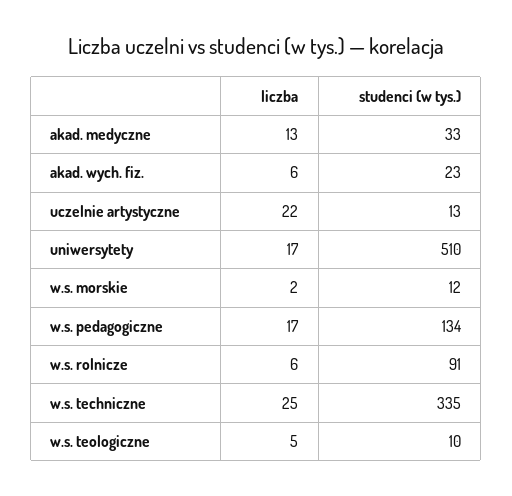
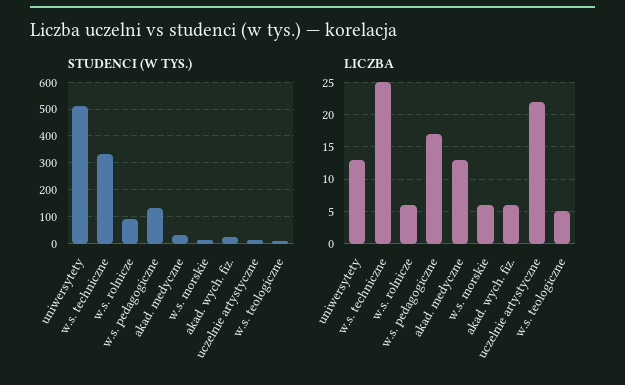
liczba, uniwersytety: 17 -> 13
liczba, w.s. morskie: 2 -> 6

